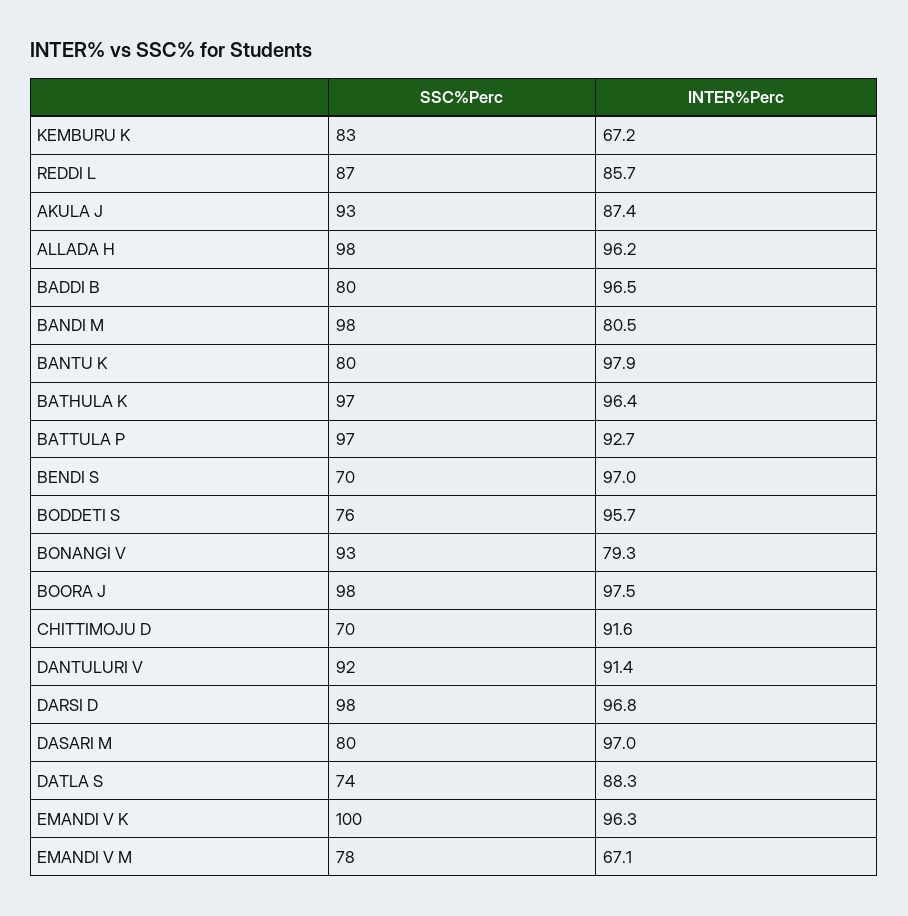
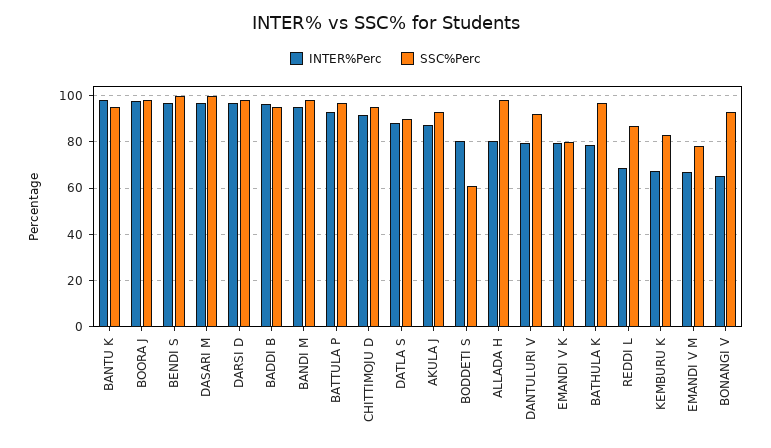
INTER%Perc, REDDI L: 85.7 -> 70
INTER%Perc, ALLADA H: 96.2 -> 80
SSC%Perc, BADDI B: 80 -> 95
INTER%Perc, BANDI M: 80.5 -> 95
SSC%Perc, BANTU K: 80 -> 95
INTER%Perc, BATHULA K: 96.4 -> 80
SSC%Perc, BENDI S: 70 -> 100
SSC%Perc, BODDETI S: 76 -> 60
INTER%Perc, BODDETI S: 95.7 -> 80
INTER%Perc, BONANGI V: 79.3 -> 65
SSC%Perc, CHITTIMOJU D: 70 -> 95
INTER%Perc, DANTULURI V: 91.4 -> 80
SSC%Perc, DASARI M: 80 -> 100
SSC%Perc, DATLA S: 74 -> 90
SSC%Perc, EMANDI V K: 100 -> 80
INTER%Perc, EMANDI V K: 96.3 -> 80

